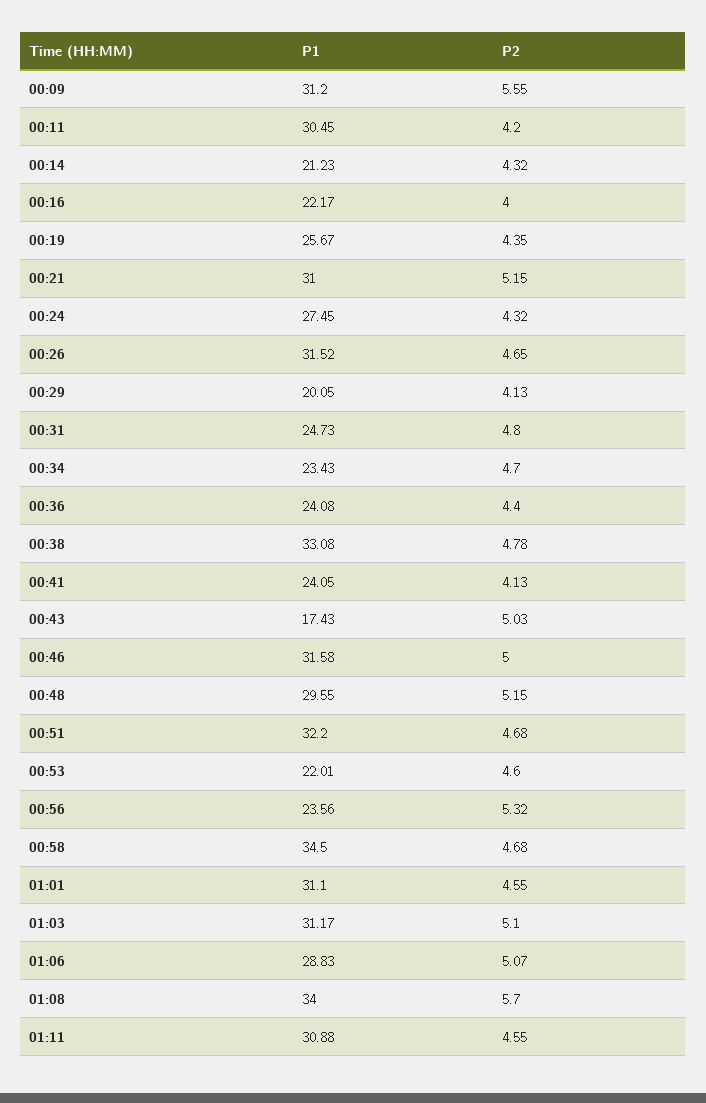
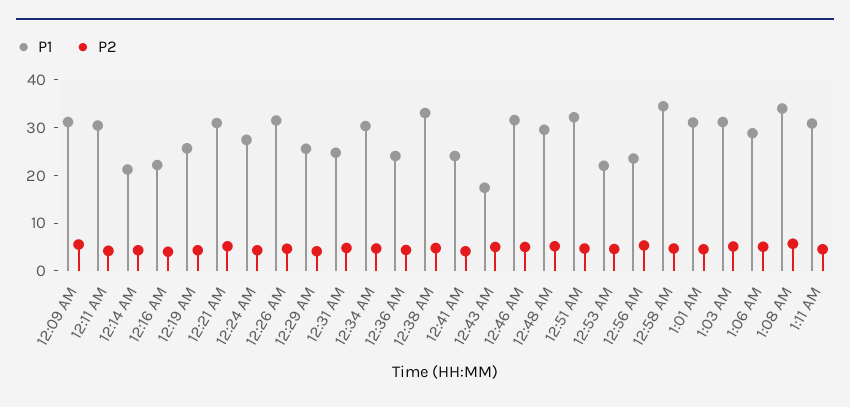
P1, 00:29: 20.05 -> 26
P1, 00:34: 23.43 -> 30

